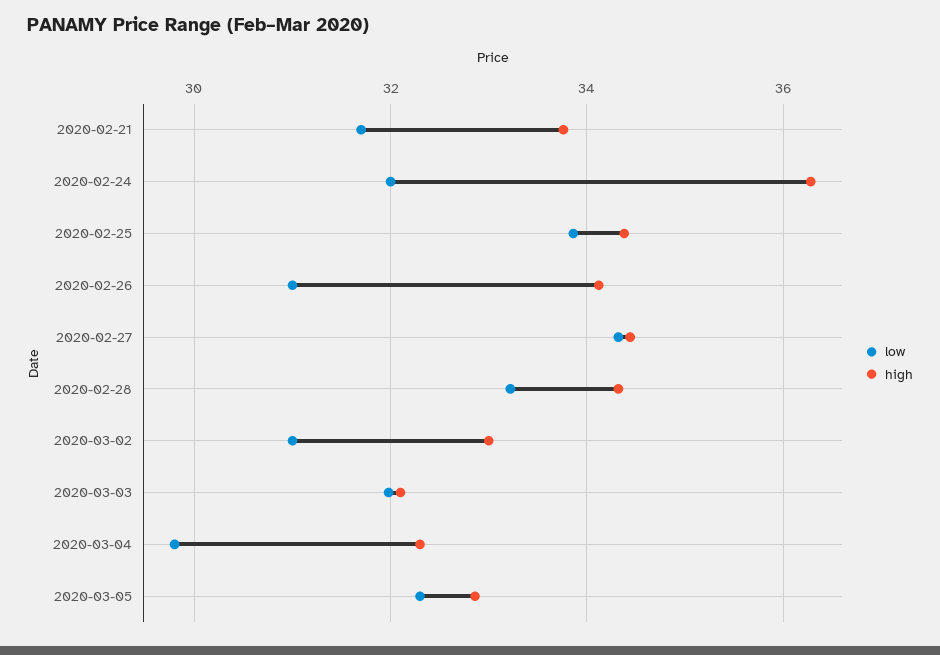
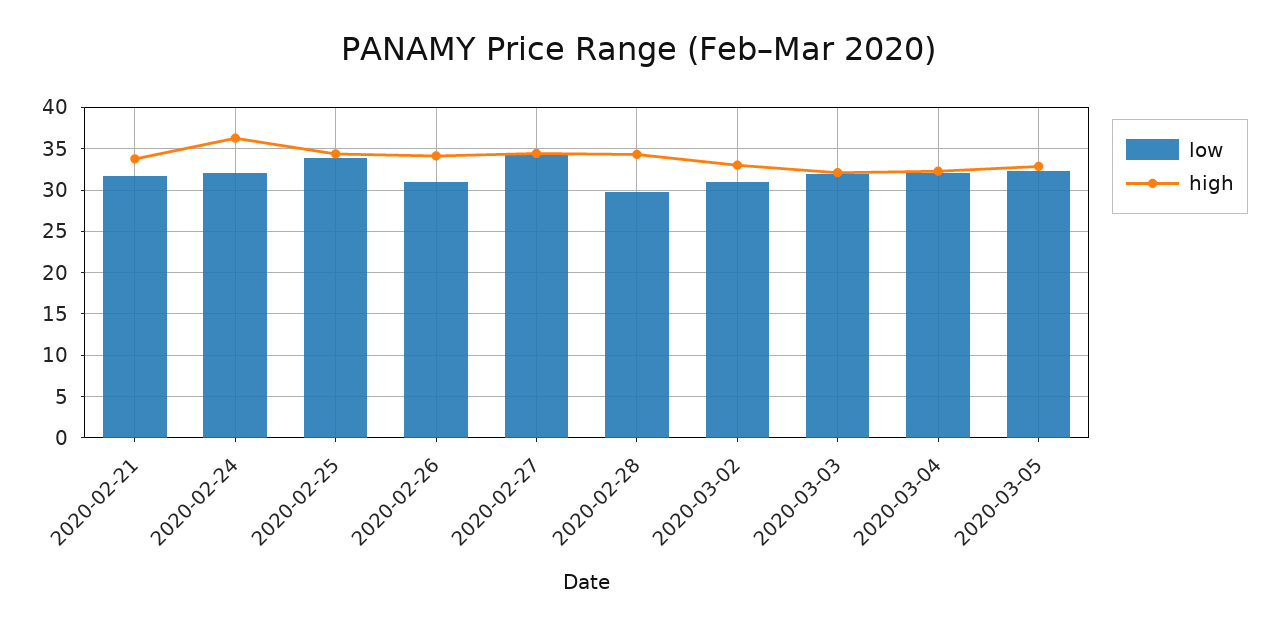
low, 2020-02-28: 33.2 -> 30
low, 2020-03-04: 29.8 -> 32

